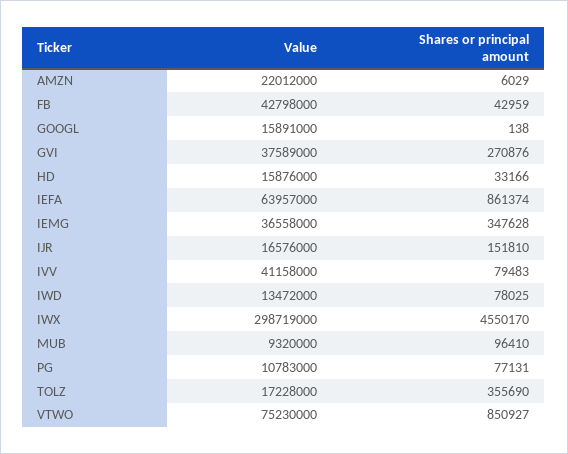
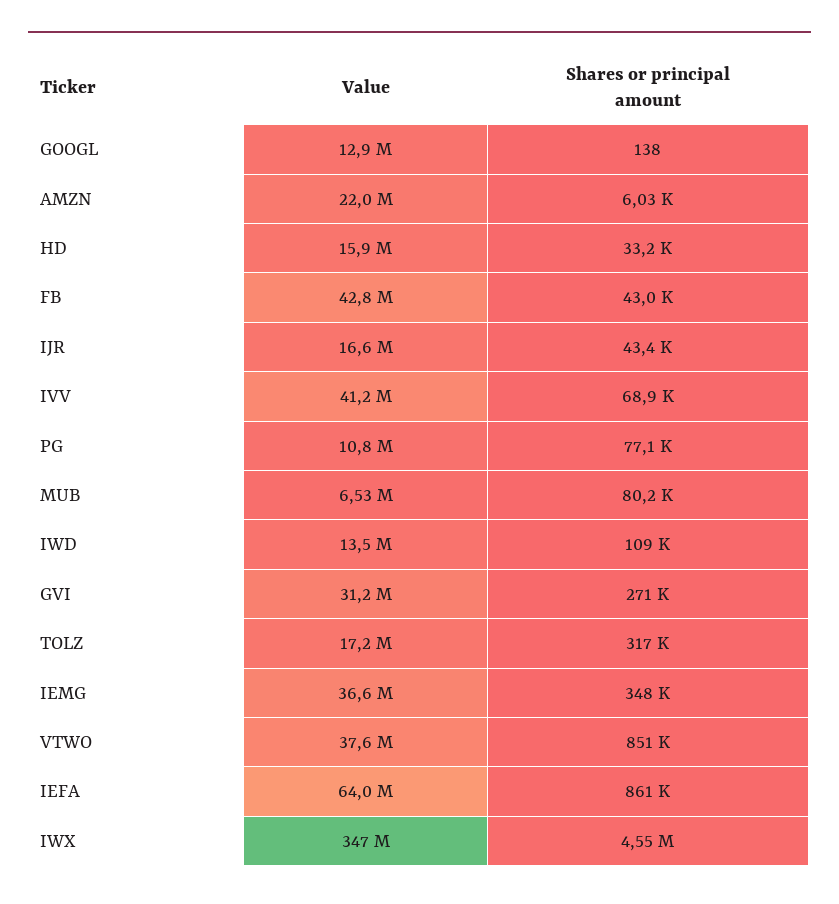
Value, GOOGL: 15891000 -> 12900000
Value, GVI: 37589000 -> 31200000
Shares or principal amount, IJR: 151810 -> 43400
Shares or principal amount, IVV: 79483 -> 68900
Shares or principal amount, IWD: 78025 -> 109000
Value, IWX: 298719000 -> 347000000
Value, MUB: 9320000 -> 6530000
Shares or principal amount, MUB: 96410 -> 80200
Shares or principal amount, TOLZ: 355690 -> 317000
Value, VTWO: 75230000 -> 37600000

